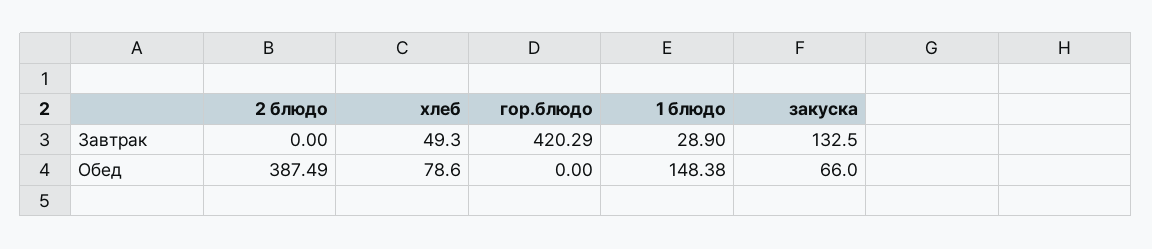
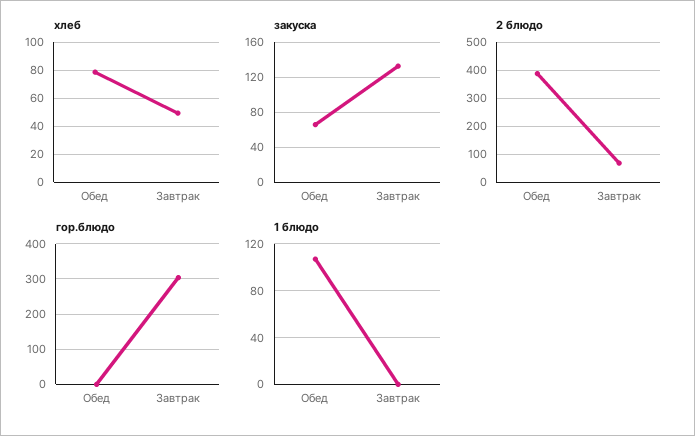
2 блюдо, Завтрак: 0 -> 75
гор.блюдо, Завтрак: 420.29 -> 300
1 блюдо, Завтрак: 28.9 -> 0
1 блюдо, Обед: 148.38 -> 110

